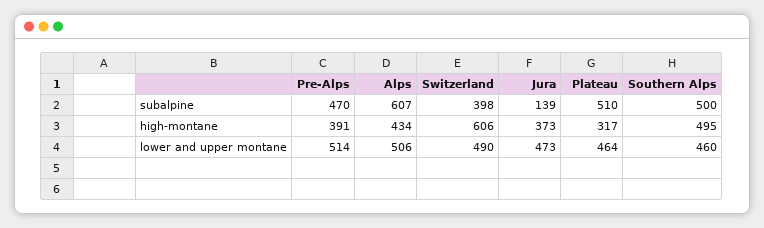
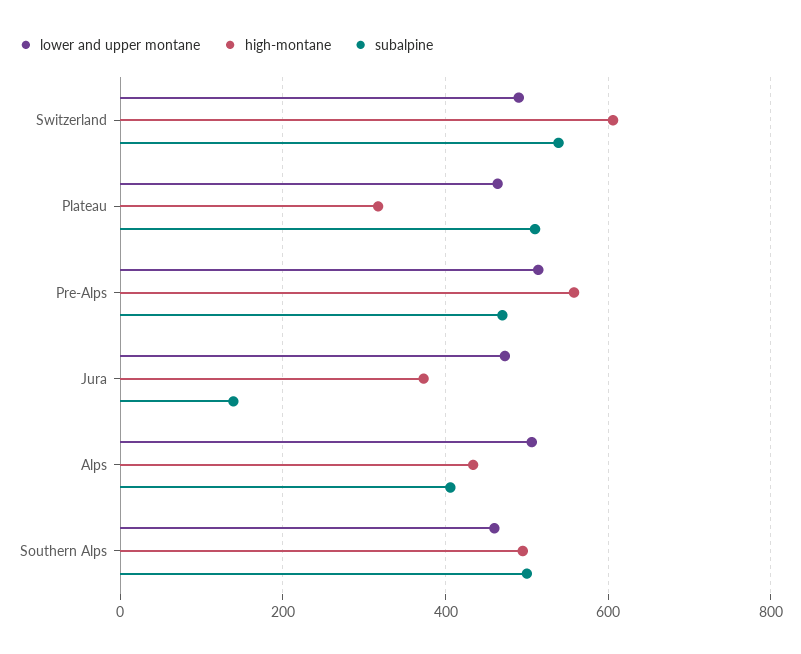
subalpine, Alps: 607 -> 400
subalpine, Switzerland: 398 -> 540
high-montane, Pre-Alps: 391 -> 560

